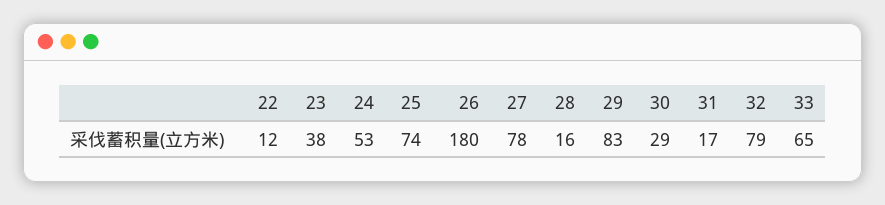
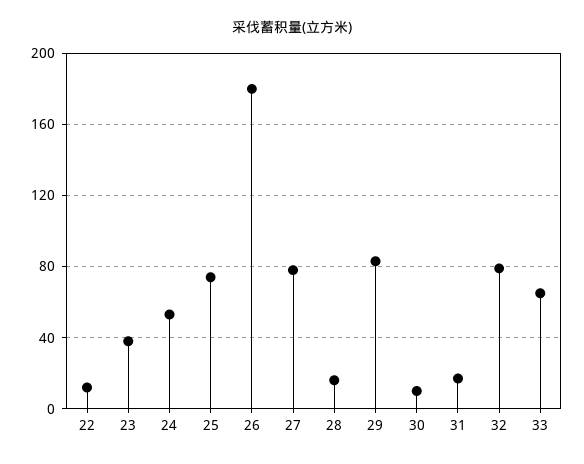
30: 29 -> 10

